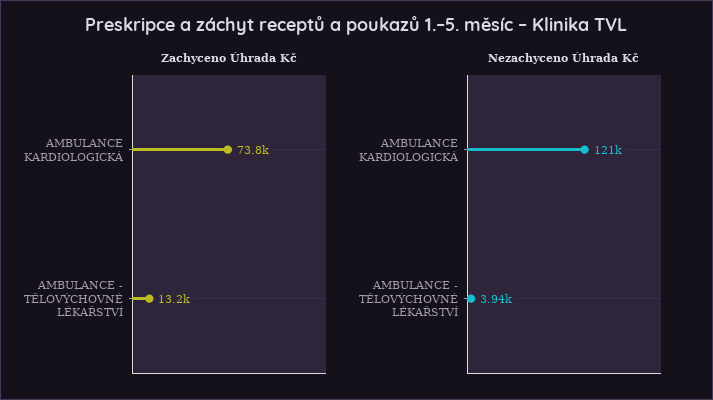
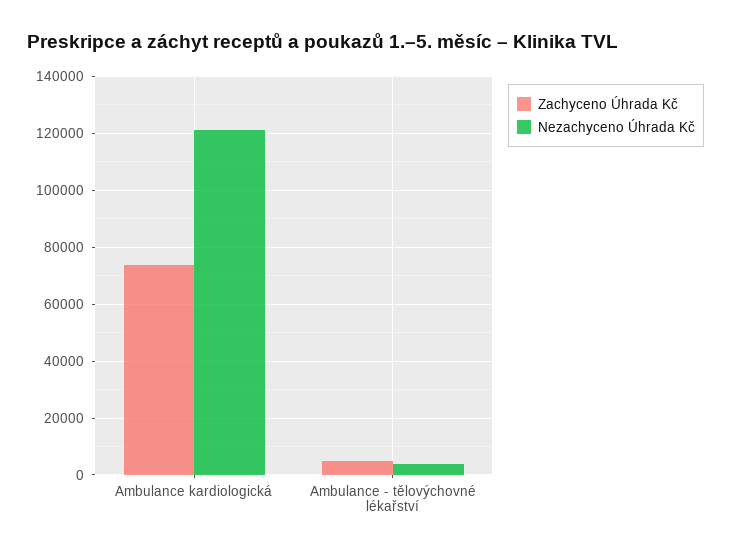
Zachyceno Úhrada Kč, AMBULANCE - TĚLOVÝCHOVNÉ LÉKAŘSTVÍ: 13200 -> 5000

